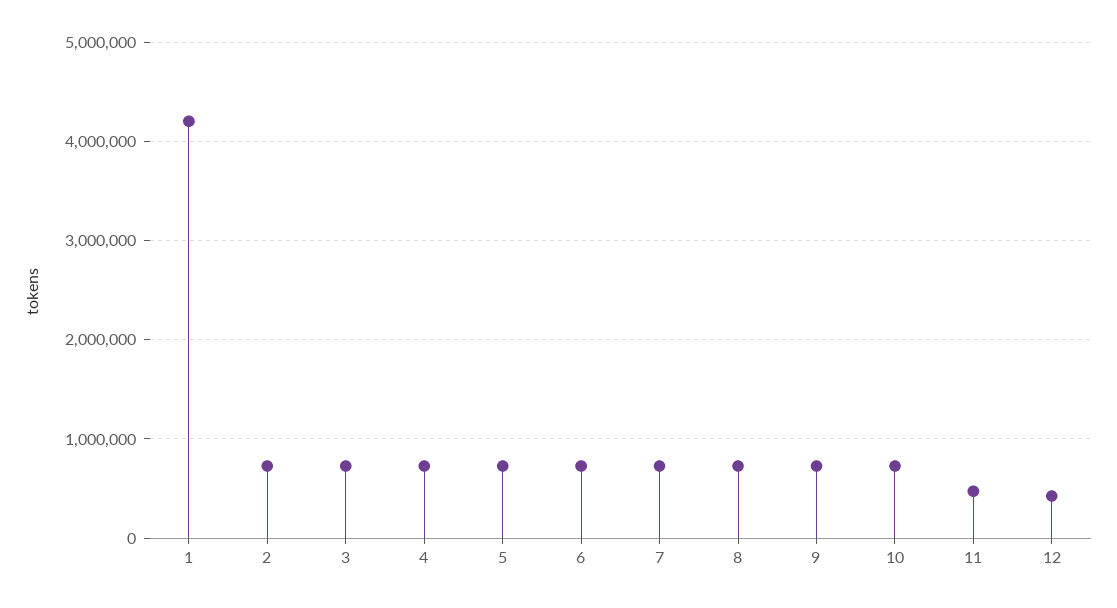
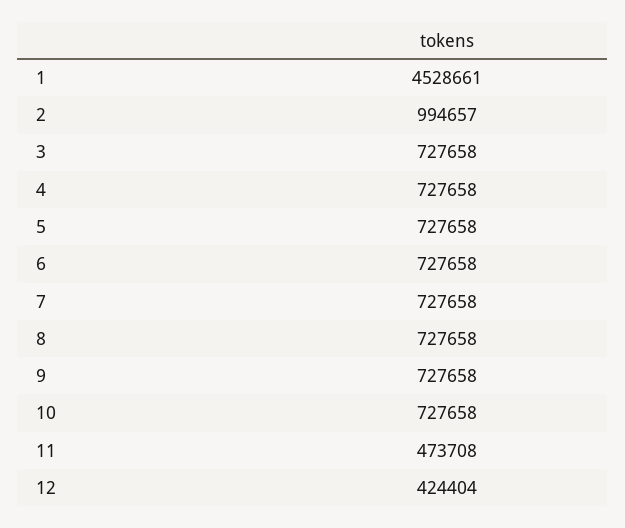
1: 4200000 -> 4528661
2: 700000 -> 994657

